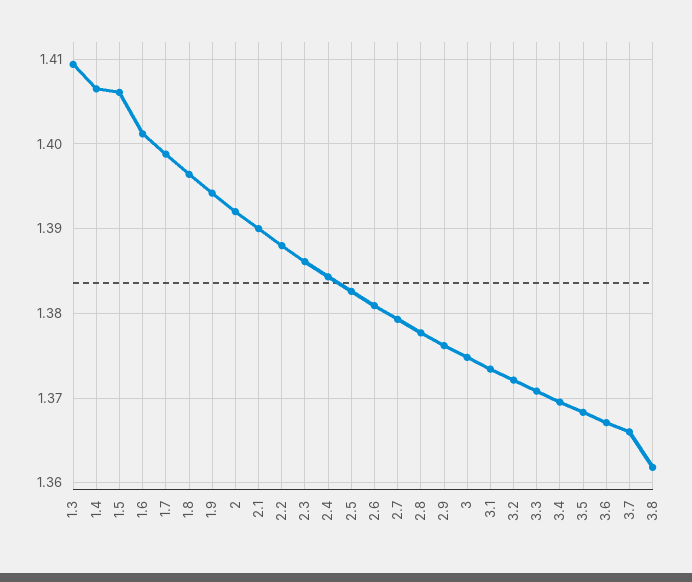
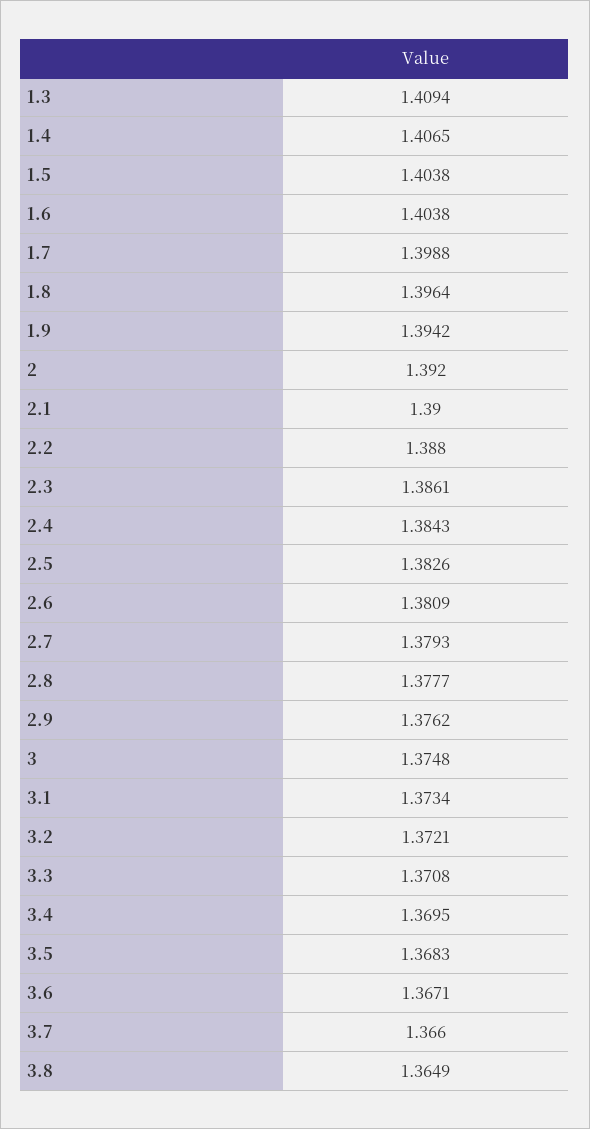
1.5: 1.406 -> 1.4038
1.6: 1.401 -> 1.4038
3.8: 1.362 -> 1.3649

